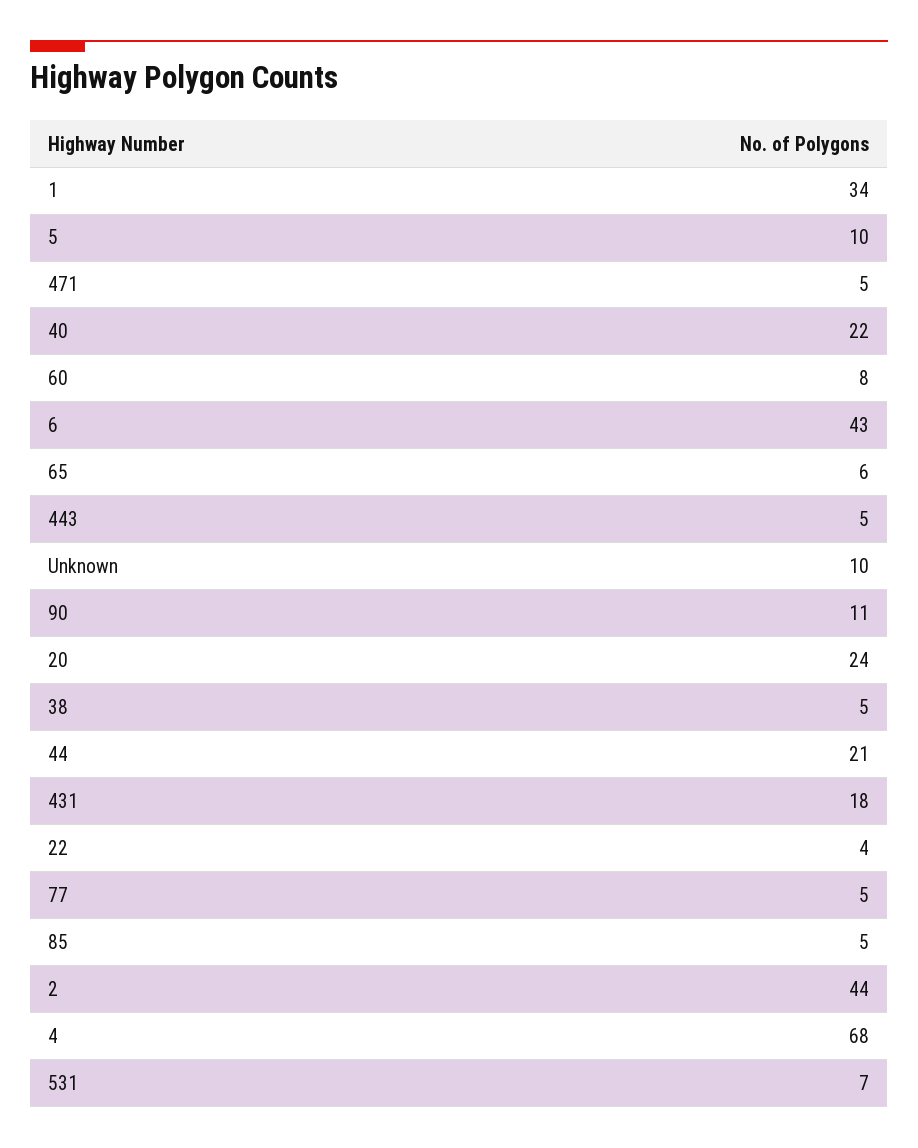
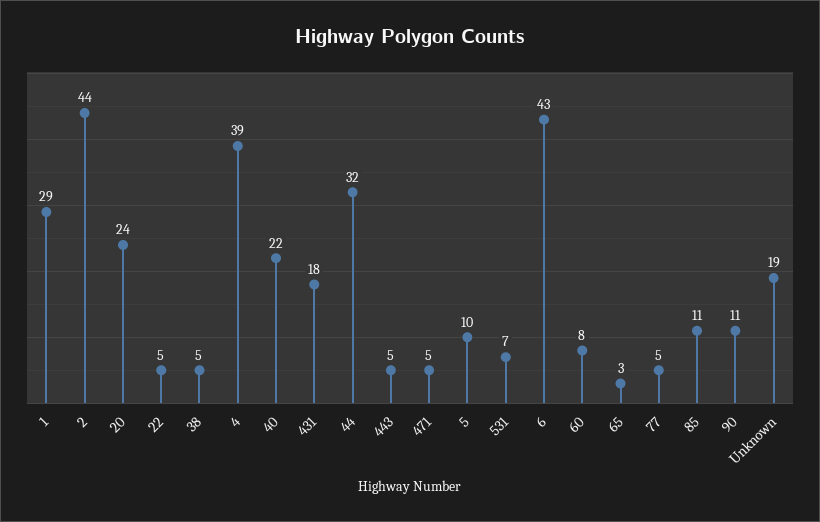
1: 34 -> 29
65: 6 -> 3
Unknown: 10 -> 19
44: 21 -> 32
22: 4 -> 5
85: 5 -> 11
4: 68 -> 39

